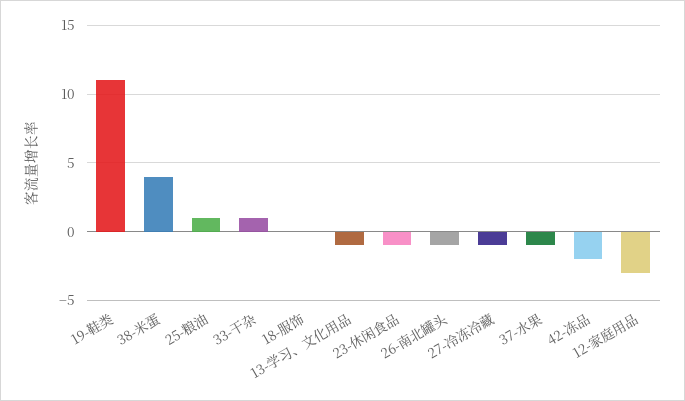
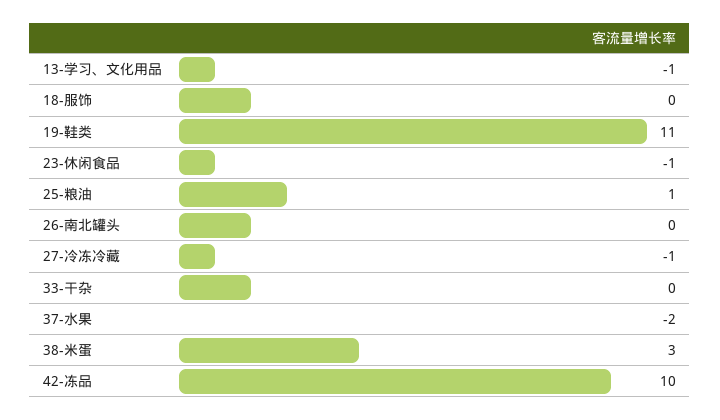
38-米蛋: 4 -> 3
33-干杂: 1 -> 0
26-南北罐头: -1 -> 0
37-水果: -1 -> -2
42-冻品: -2 -> 10
12-家庭用品: -3 -> none

